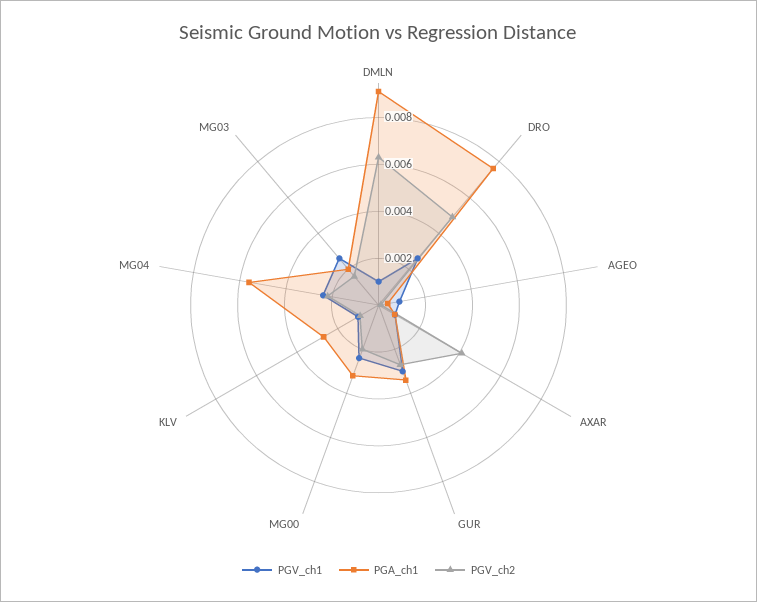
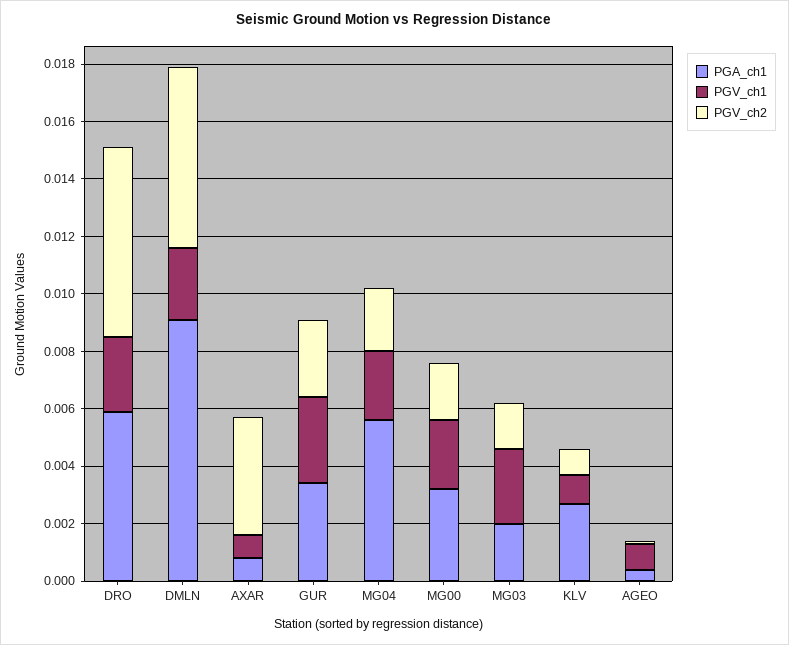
PGV_ch1, DMLN: 0.001 -> 0.0025
PGA_ch1, DRO: 0.0075 -> 0.006
PGV_ch2, DRO: 0.005 -> 0.0065

